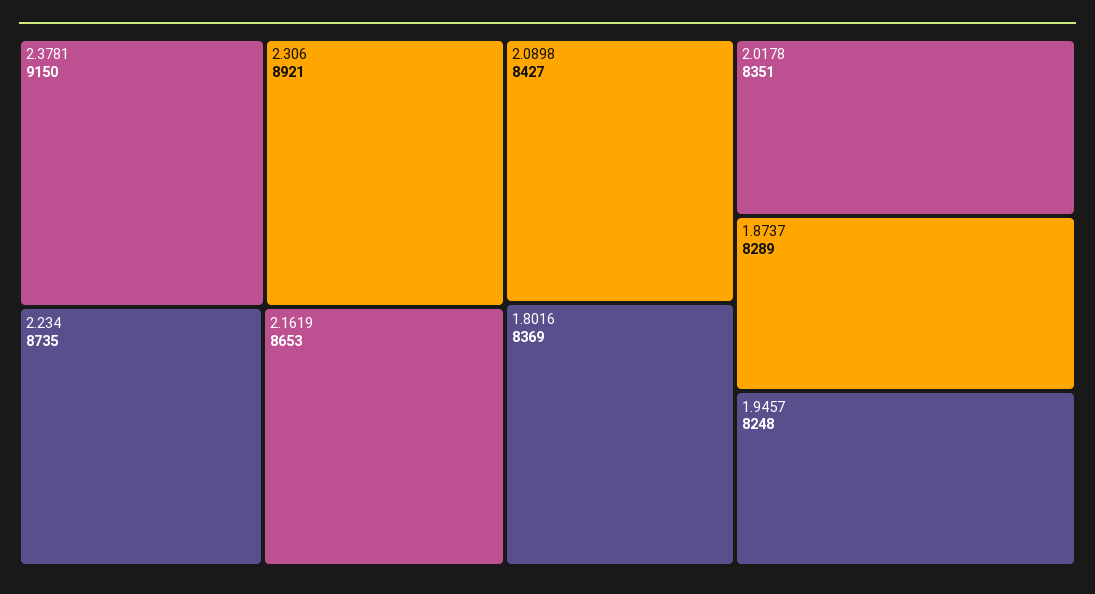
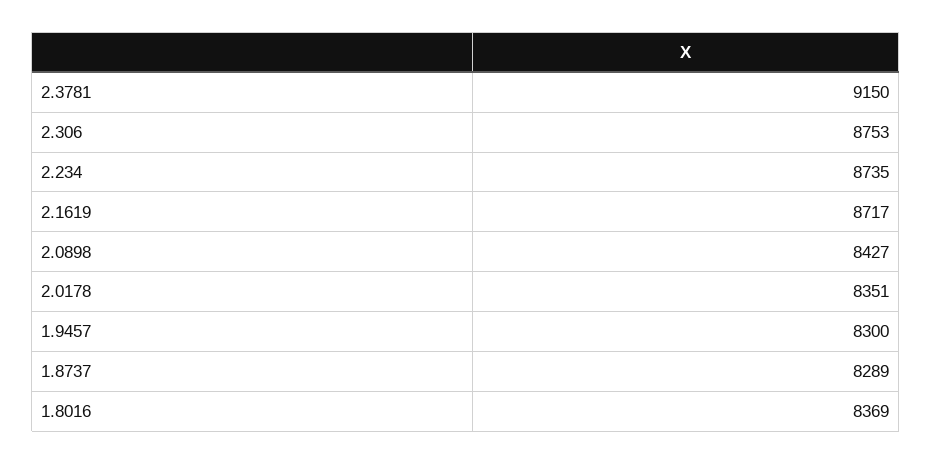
2.306: 8921 -> 8753
2.1619: 8653 -> 8717
1.9457: 8248 -> 8300

